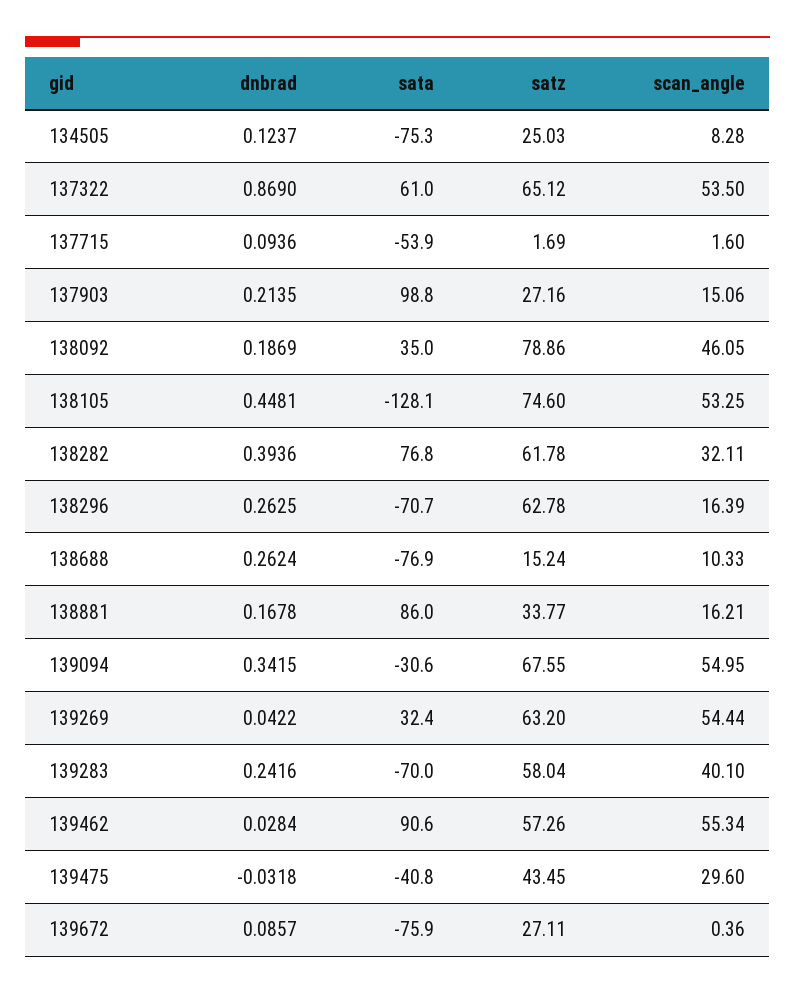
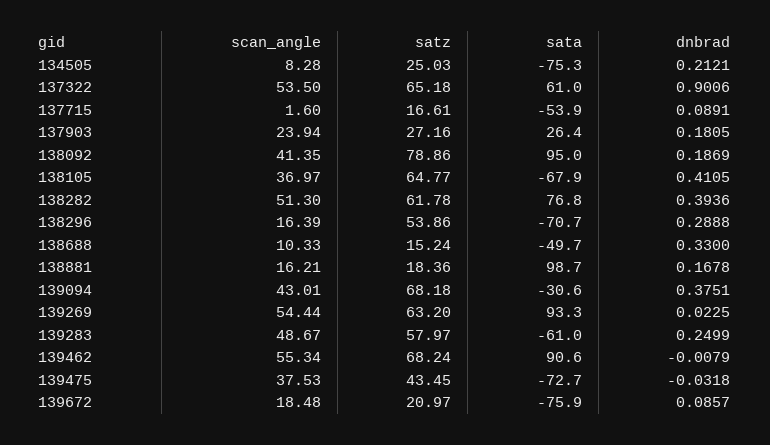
dnbrad, 134505: 0.1237 -> 0.2121
dnbrad, 137322: 0.869 -> 0.9006
satz, 137322: 65.12 -> 65.18
dnbrad, 137715: 0.0936 -> 0.0891
satz, 137715: 1.69 -> 16.61
dnbrad, 137903: 0.2135 -> 0.1805
sata, 137903: 98.8 -> 26.4
scan_angle, 137903: 15.06 -> 23.94
sata, 138092: 35 -> 95
scan_angle, 138092: 46.05 -> 41.35
dnbrad, 138105: 0.4481 -> 0.4105
sata, 138105: -128.1 -> -67.9
satz, 138105: 74.6 -> 64.77
scan_angle, 138105: 53.25 -> 36.97
scan_angle, 138282: 32.11 -> 51.3
dnbrad, 138296: 0.2625 -> 0.2888
satz, 138296: 62.78 -> 53.86
dnbrad, 138688: 0.2624 -> 0.33
sata, 138688: -76.9 -> -49.7
sata, 138881: 86 -> 98.7
satz, 138881: 33.77 -> 18.36
dnbrad, 139094: 0.3415 -> 0.3751
satz, 139094: 67.55 -> 68.18
scan_angle, 139094: 54.95 -> 43.01
dnbrad, 139269: 0.0422 -> 0.0225
sata, 139269: 32.4 -> 93.3
dnbrad, 139283: 0.2416 -> 0.2499
sata, 139283: -70 -> -61
satz, 139283: 58.04 -> 57.97
scan_angle, 139283: 40.1 -> 48.67
dnbrad, 139462: 0.0284 -> -0.0079
satz, 139462: 57.26 -> 68.24
sata, 139475: -40.8 -> -72.7
scan_angle, 139475: 29.6 -> 37.53
satz, 139672: 27.11 -> 20.97
scan_angle, 139672: 0.36 -> 18.48

